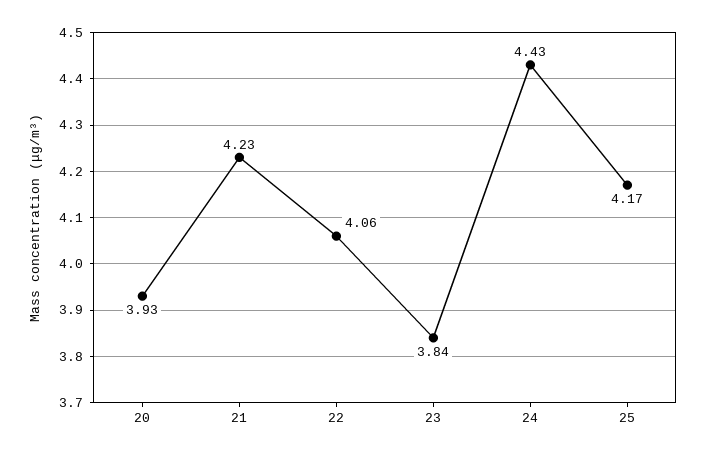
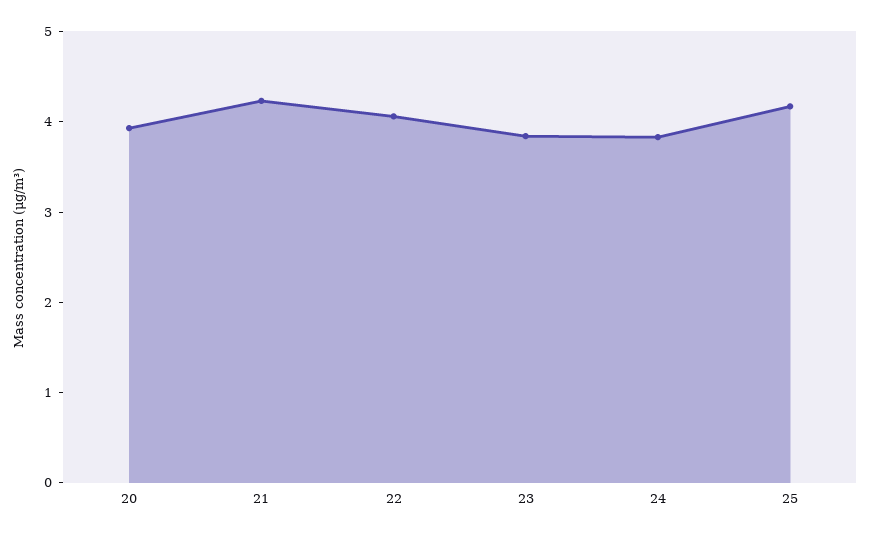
24: 4.43 -> 3.8

